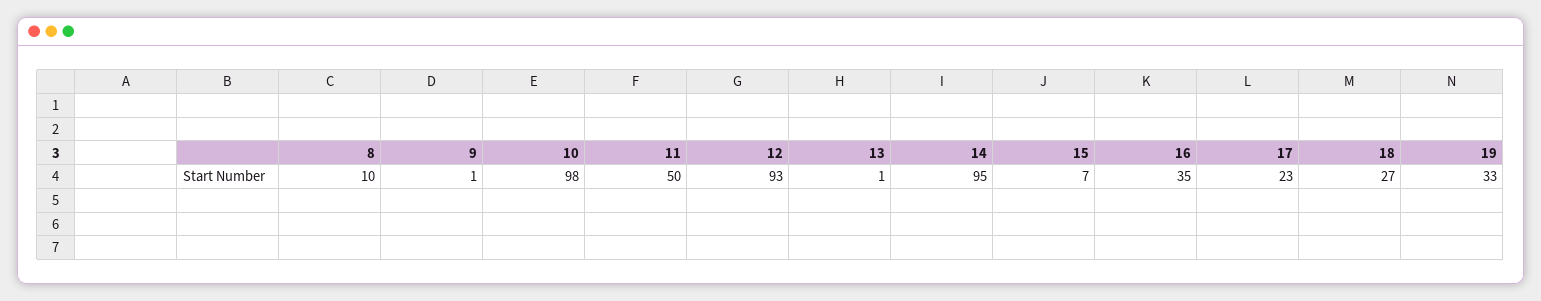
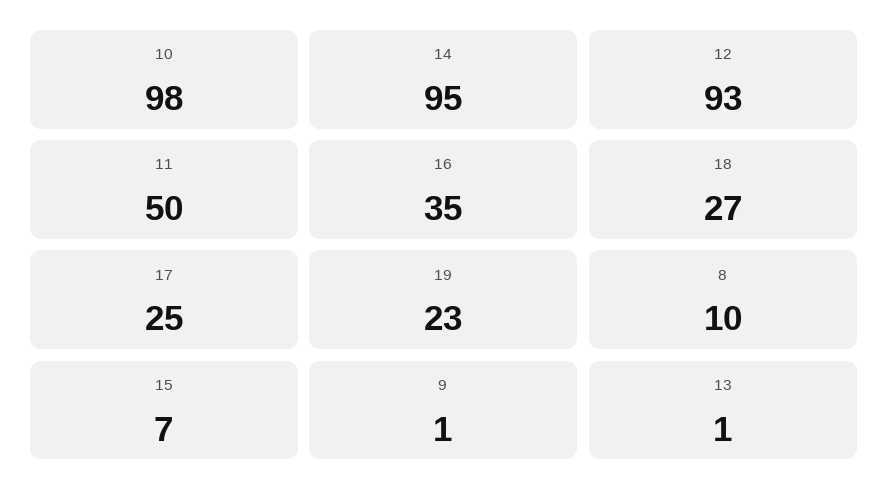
17: 23 -> 25
19: 33 -> 23

